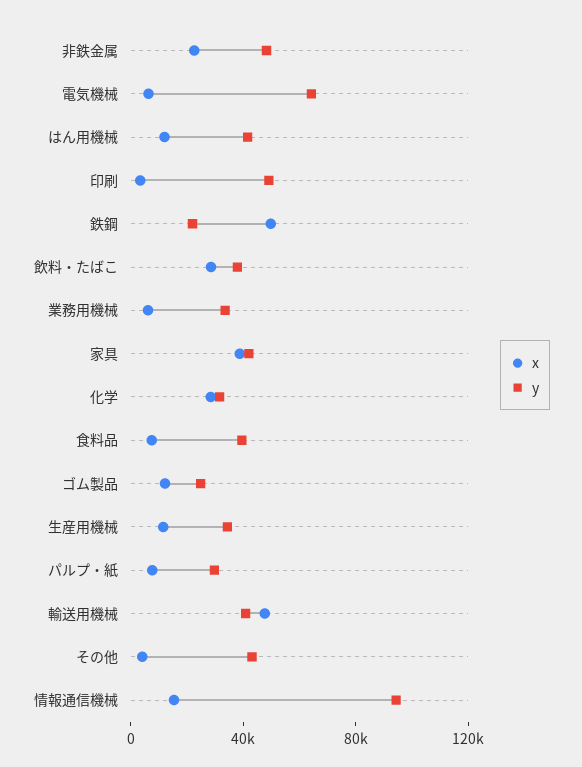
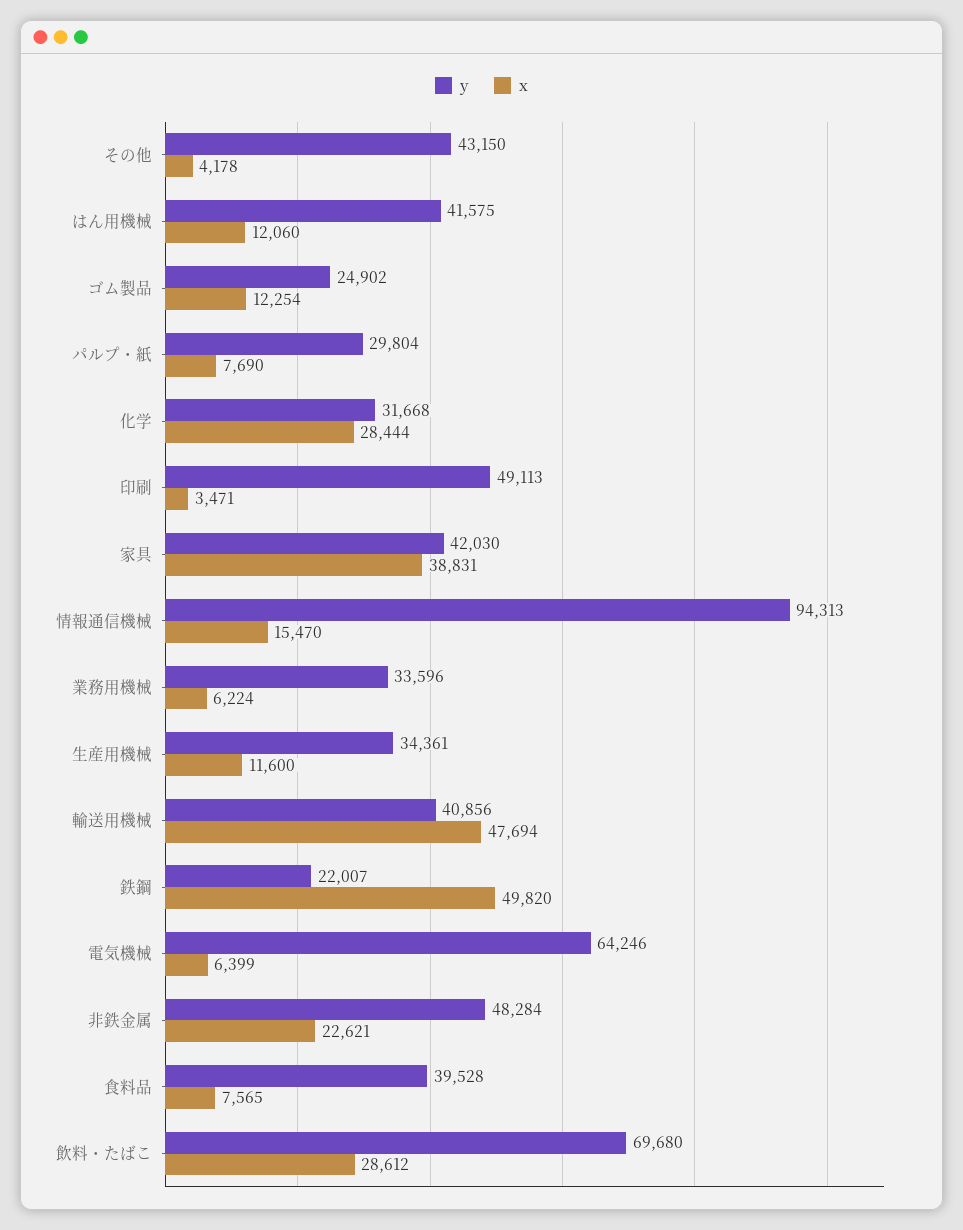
y, 飲料・たばこ: 40000 -> 69680

